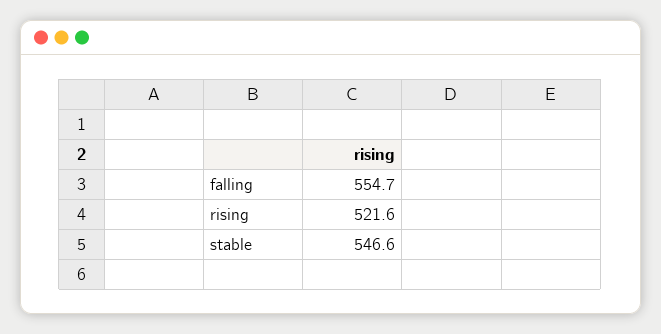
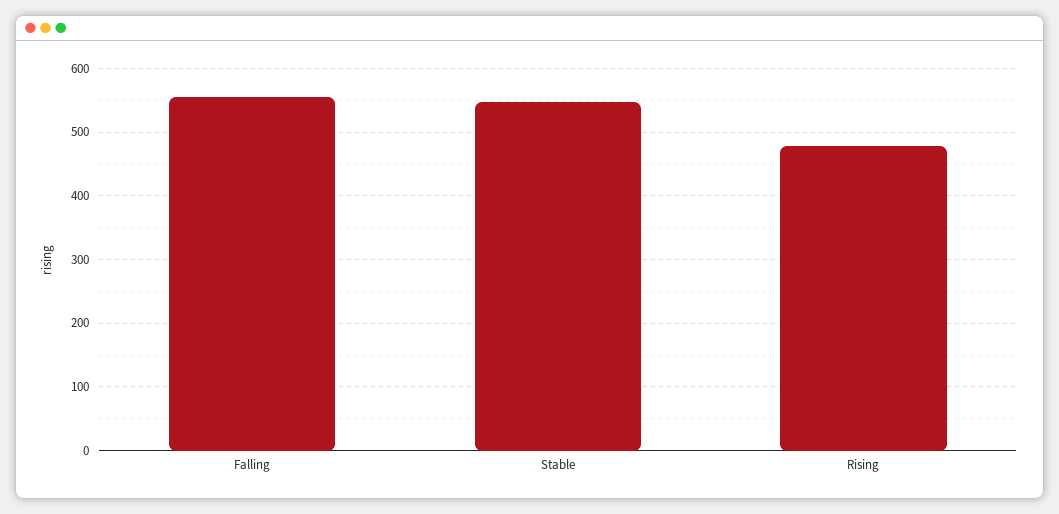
rising: 521.6 -> 480

